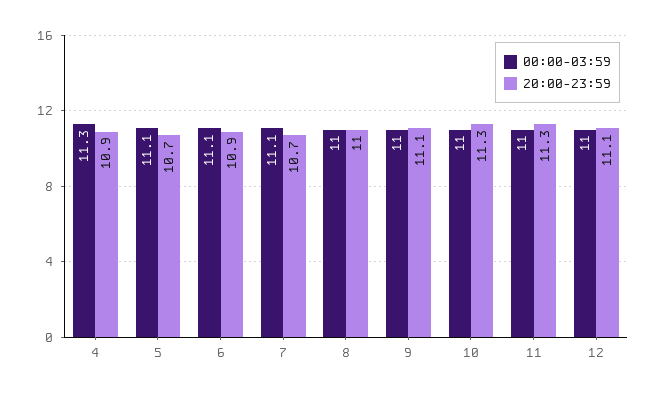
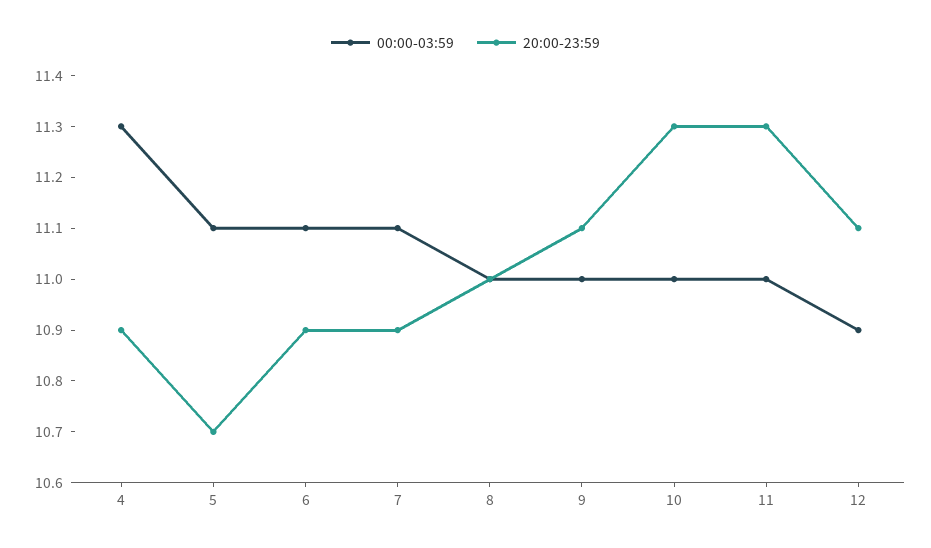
20:00-23:59, 7: 10.7 -> 10.9
00:00-03:59, 12: 11 -> 10.9

